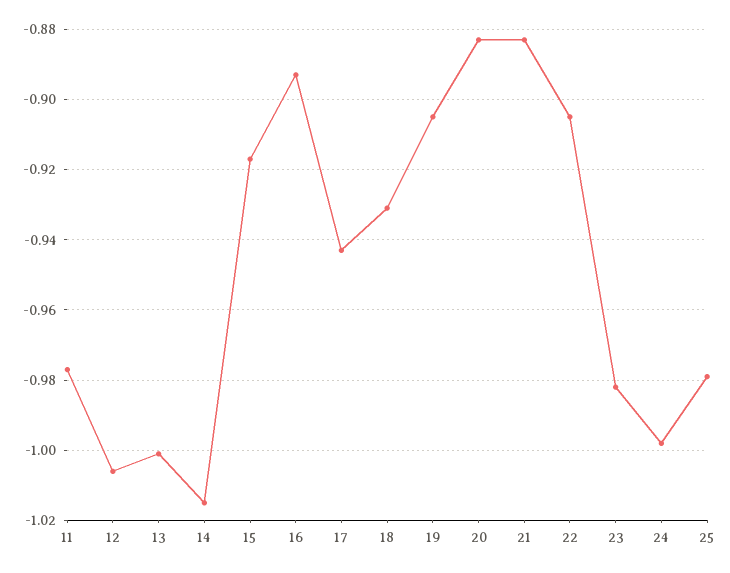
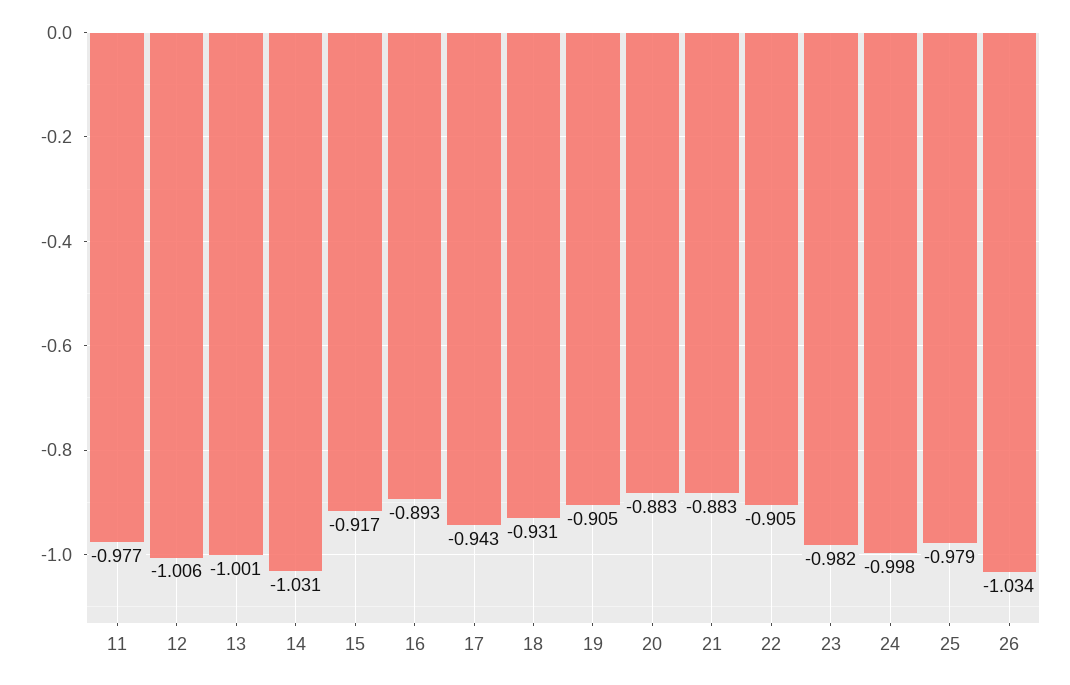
14: -1.015 -> -1.031
26: none -> -1.034

